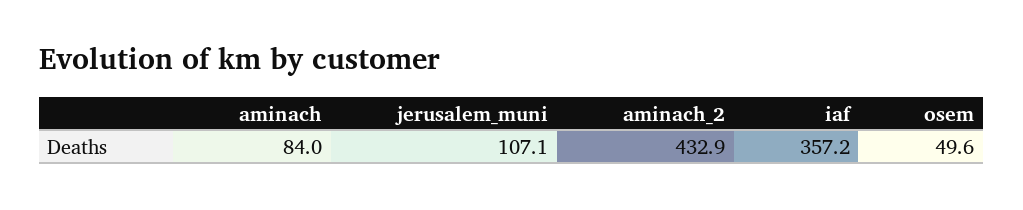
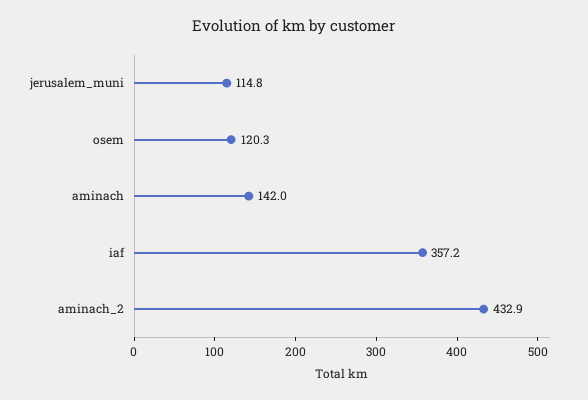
aminach: 84 -> 142
jerusalem_muni: 107.1 -> 114.8
osem: 49.6 -> 120.3

